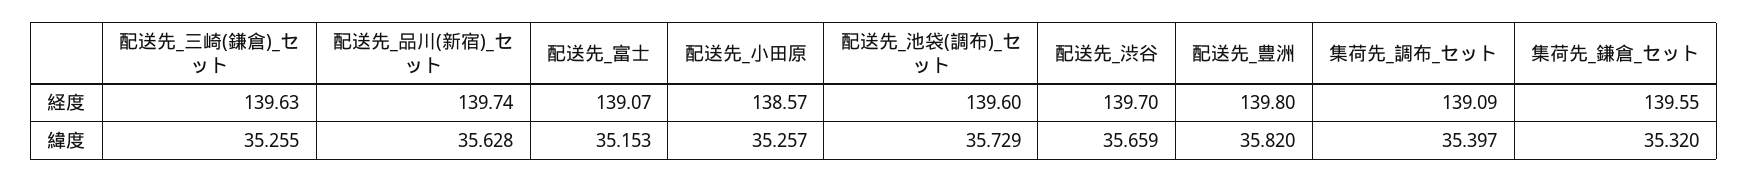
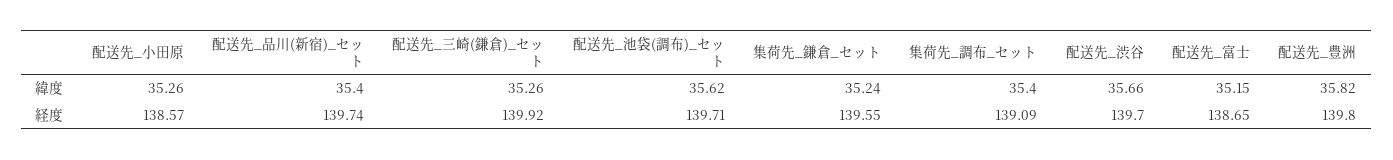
配送先_三崎(鎌倉)_セット, 経度: 139.63 -> 139.92
配送先_富士, 経度: 139.07 -> 138.65
配送先_池袋(調布)_セット, 経度: 139.6 -> 139.71
配送先_品川(新宿)_セット, 緯度: 35.628 -> 35.4
配送先_池袋(調布)_セット, 緯度: 35.729 -> 35.62
集荷先_鎌倉_セット, 緯度: 35.32 -> 35.24

